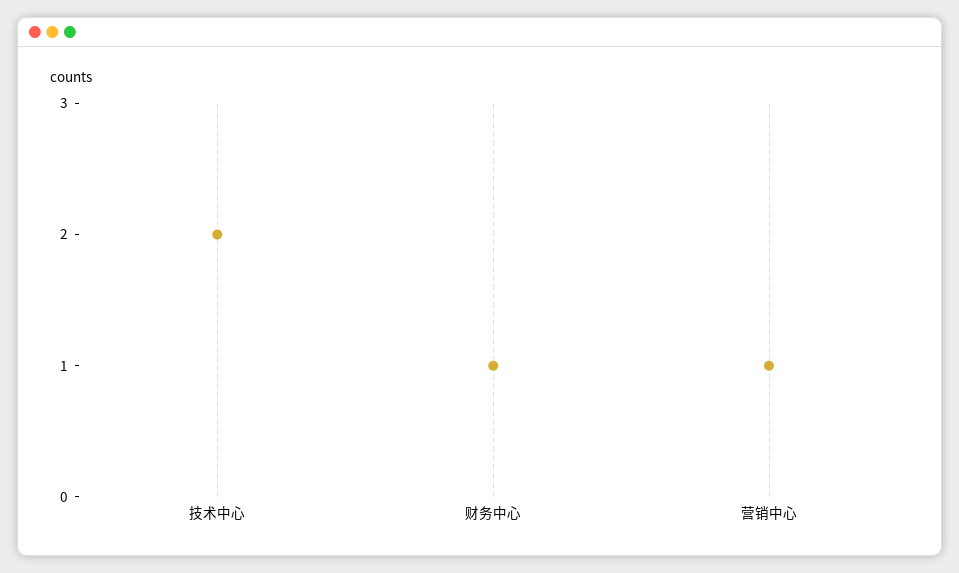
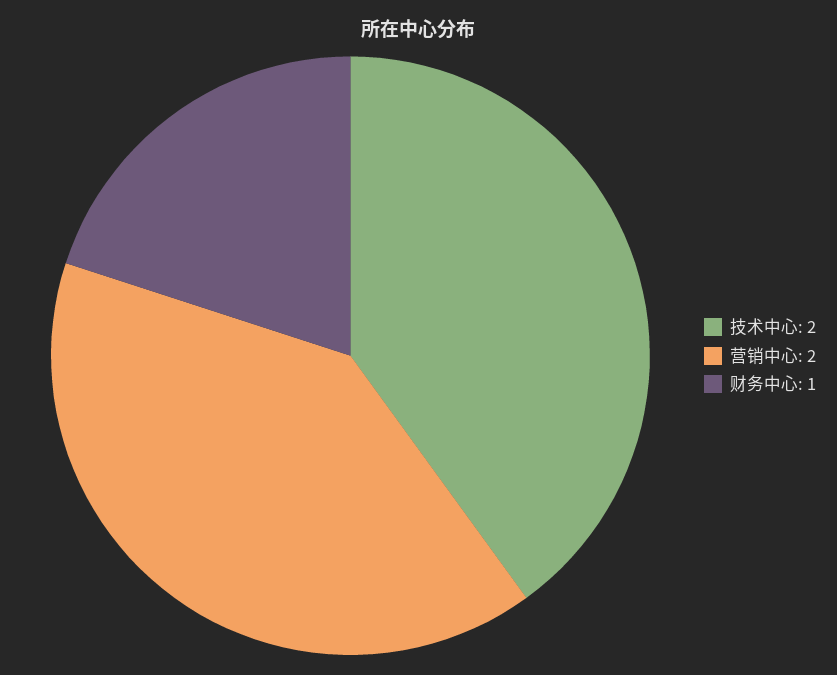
营销中心: 1 -> 2

